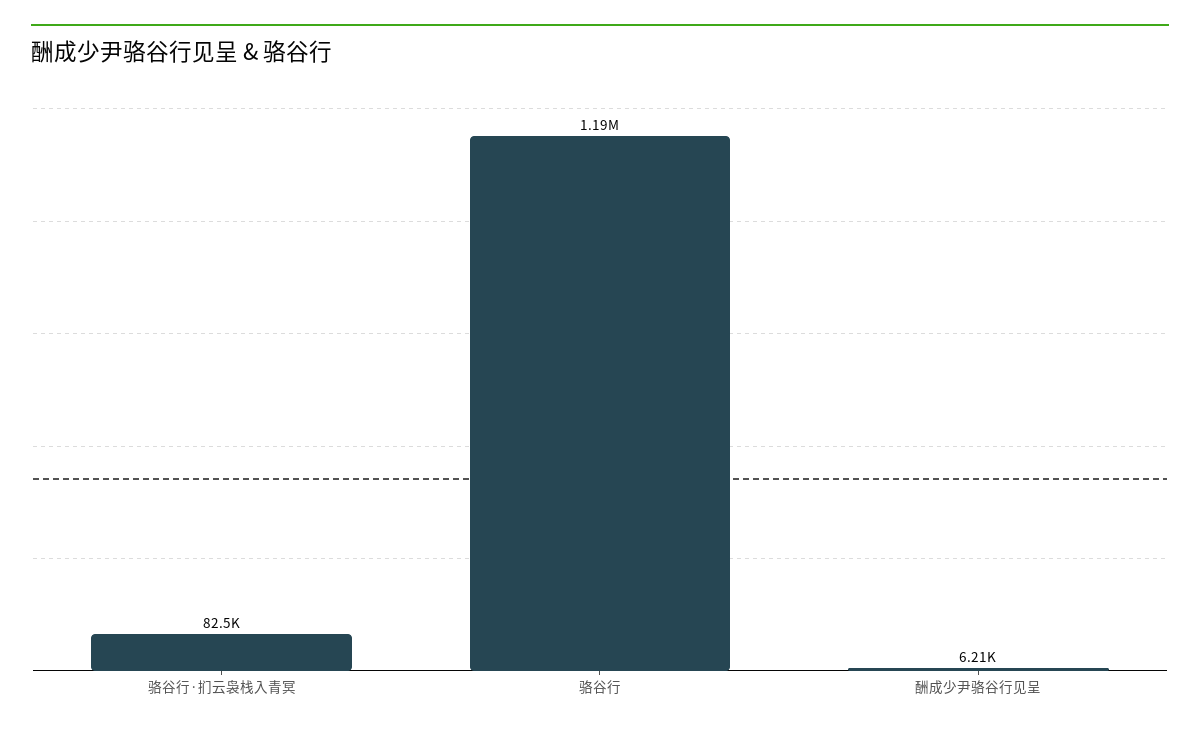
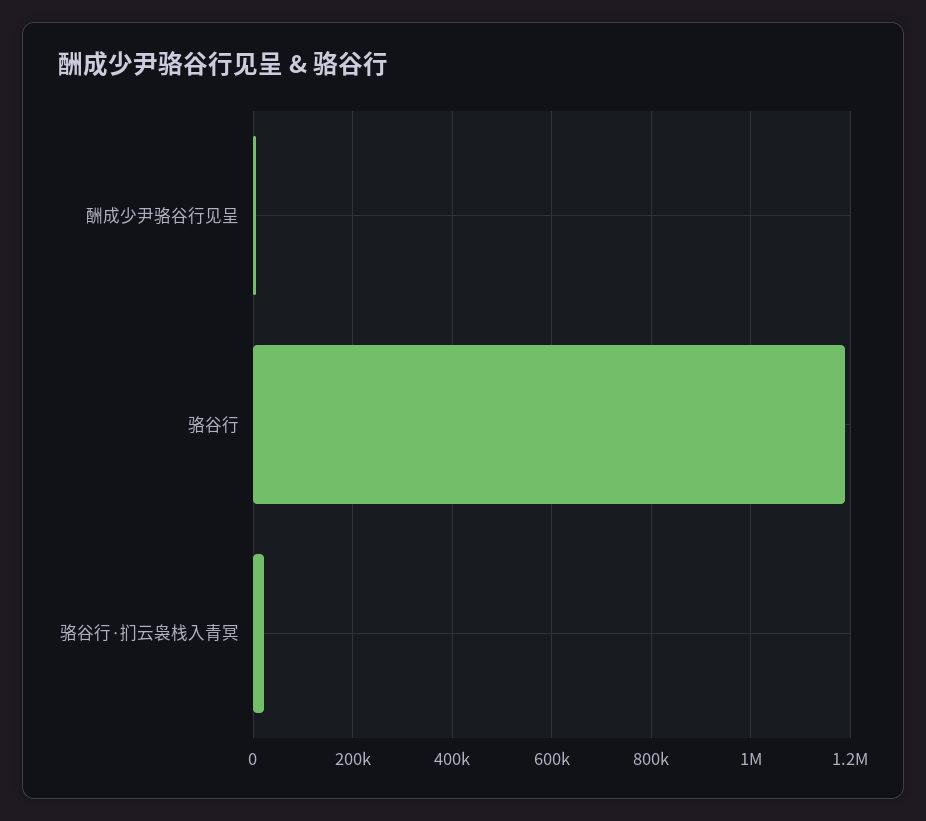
骆谷行·扪云袅栈入青冥: 82500 -> 20000

